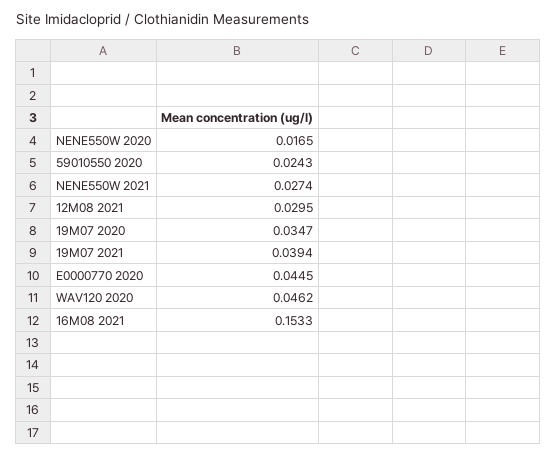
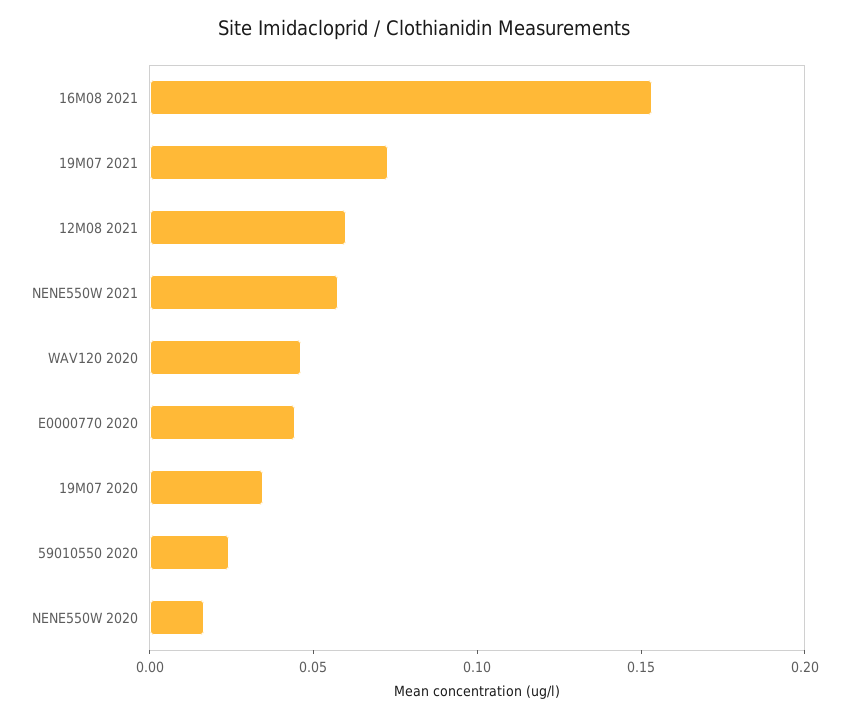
NENE550W 2021: 0.0274 -> 0.06
12M08 2021: 0.0295 -> 0.06
19M07 2021: 0.0394 -> 0.07

